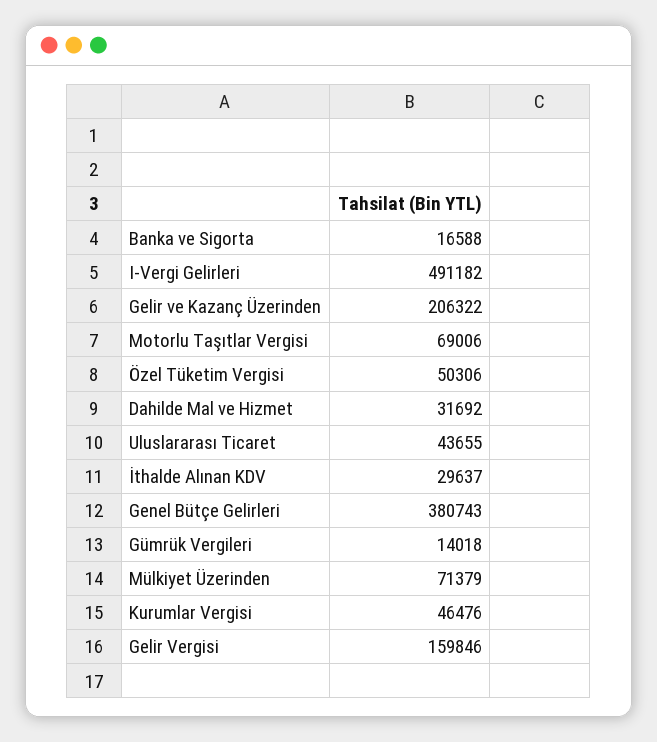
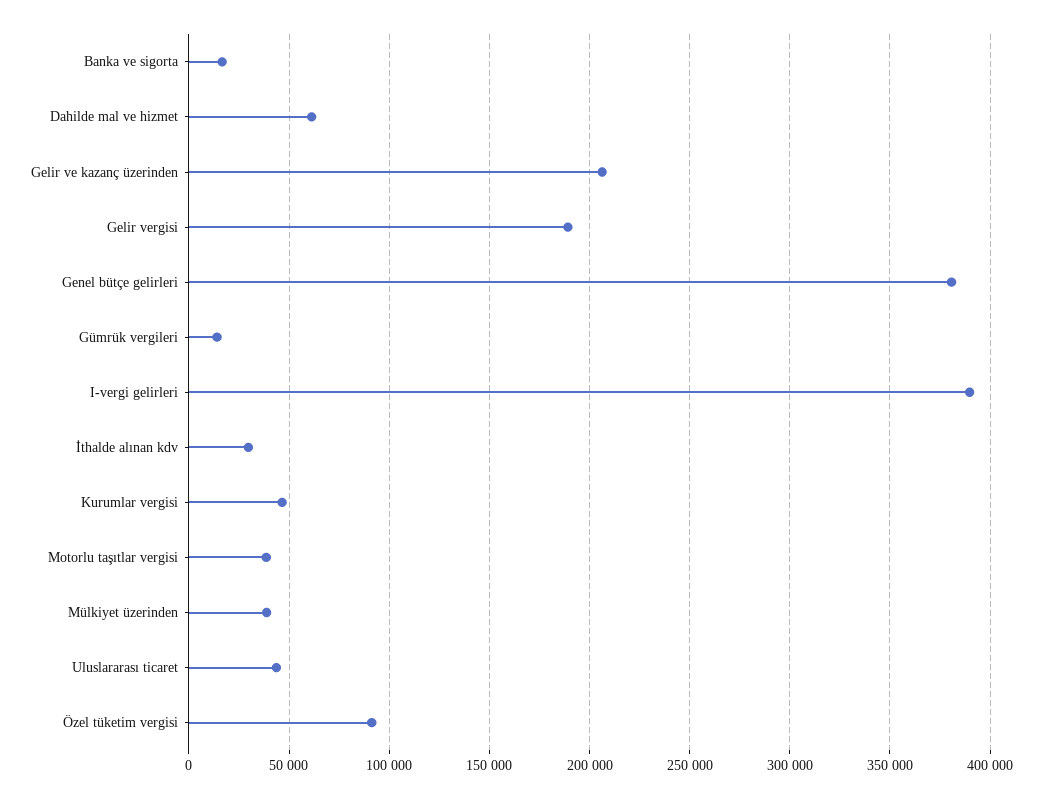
I-Vergi Gelirleri: 491182 -> 390000
Motorlu Taşıtlar Vergisi: 69006 -> 40000
Özel Tüketim Vergisi: 50306 -> 90000
Dahilde Mal ve Hizmet: 31692 -> 60000
Mülkiyet Üzerinden: 71379 -> 40000
Gelir Vergisi: 159846 -> 190000

